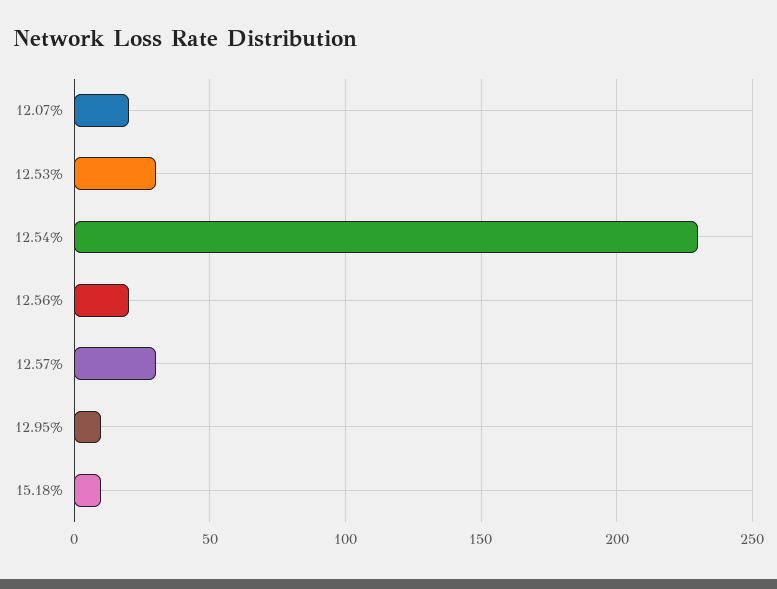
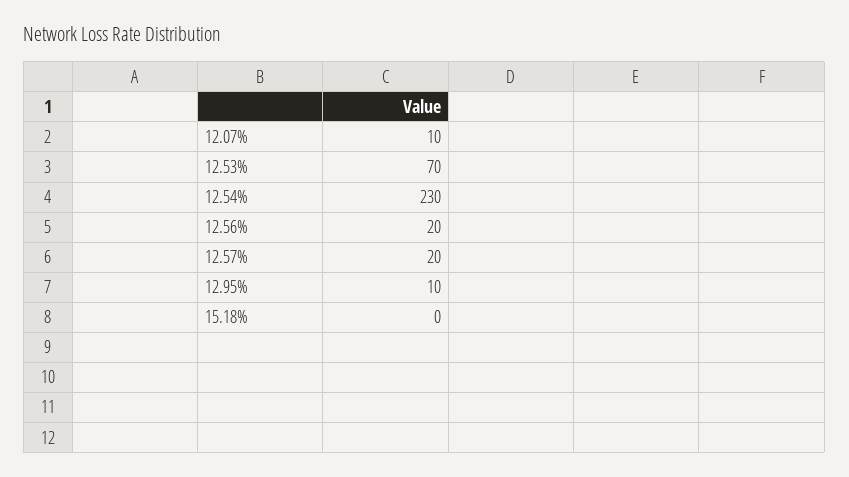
12.07%: 20 -> 10
12.53%: 30 -> 70
12.57%: 30 -> 20
15.18%: 10 -> 0

